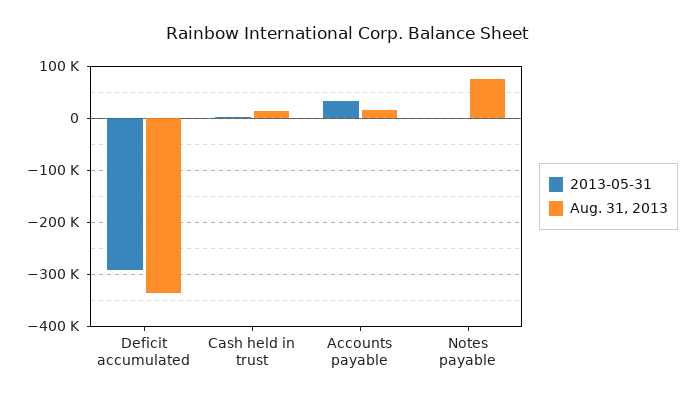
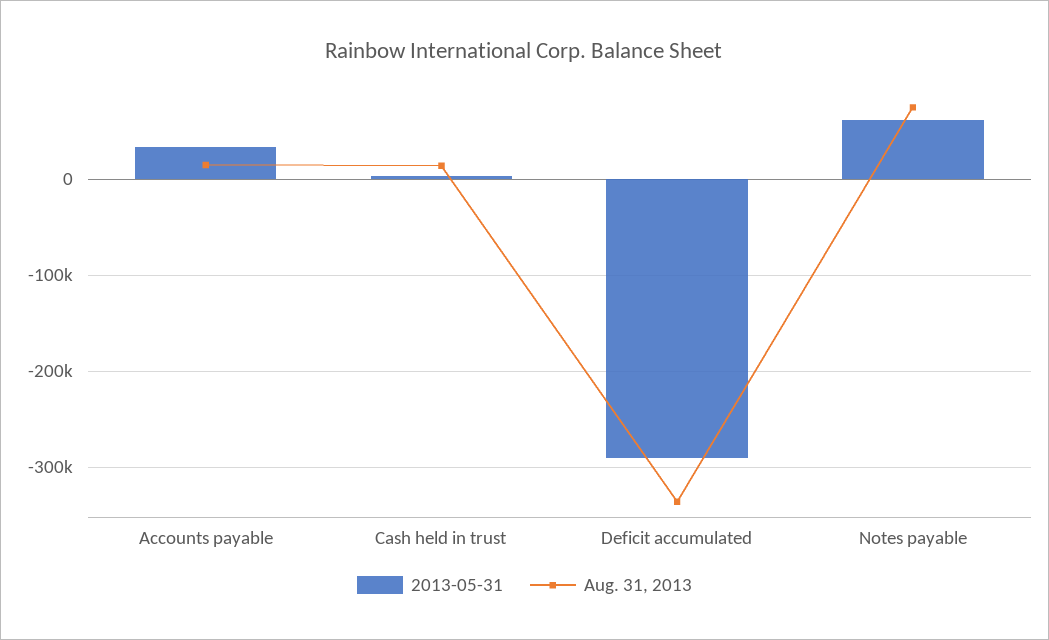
2013-05-31, Notes payable: 0 -> 60000

